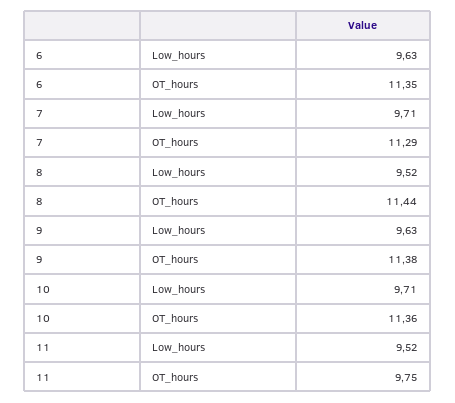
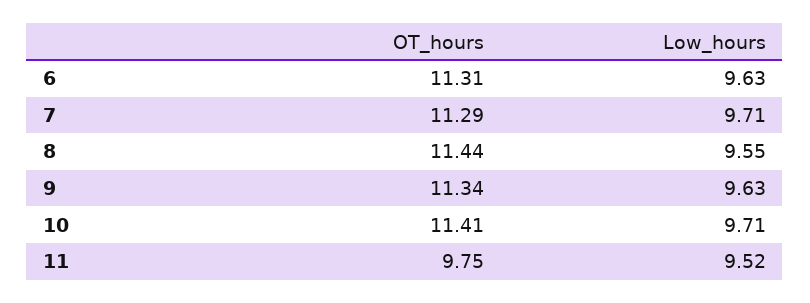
6, OT_hours: 11.35 -> 11.31
8, Low_hours: 9.52 -> 9.55
9, OT_hours: 11.38 -> 11.34
10, OT_hours: 11.36 -> 11.41

